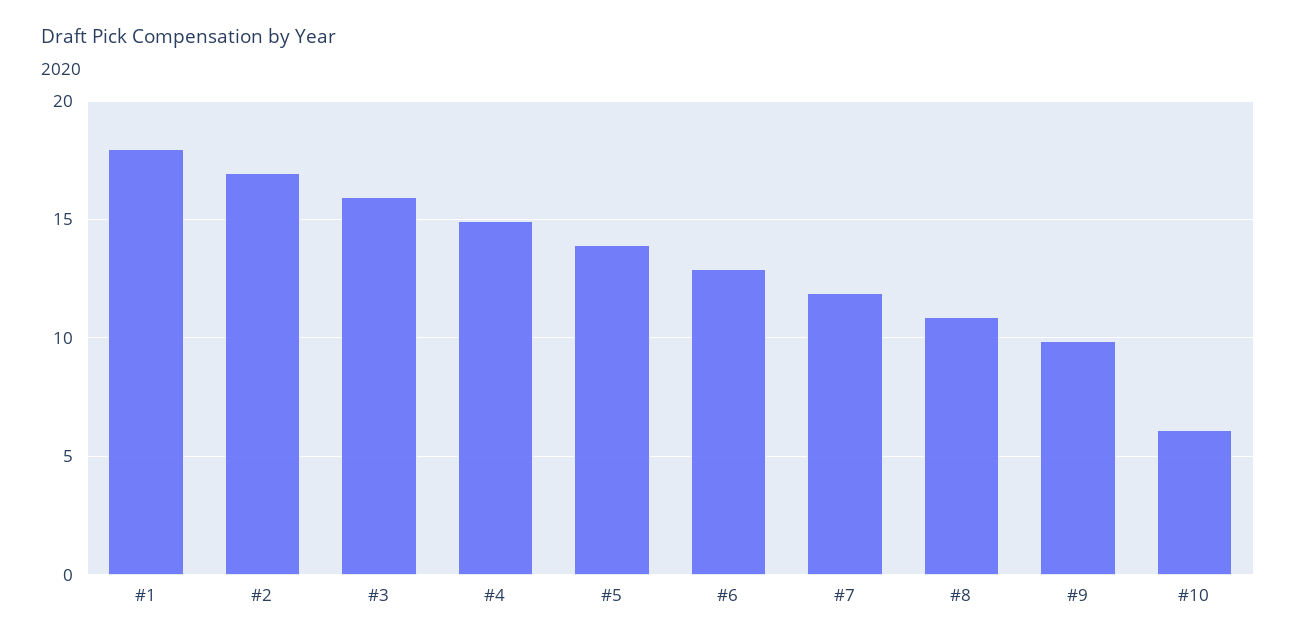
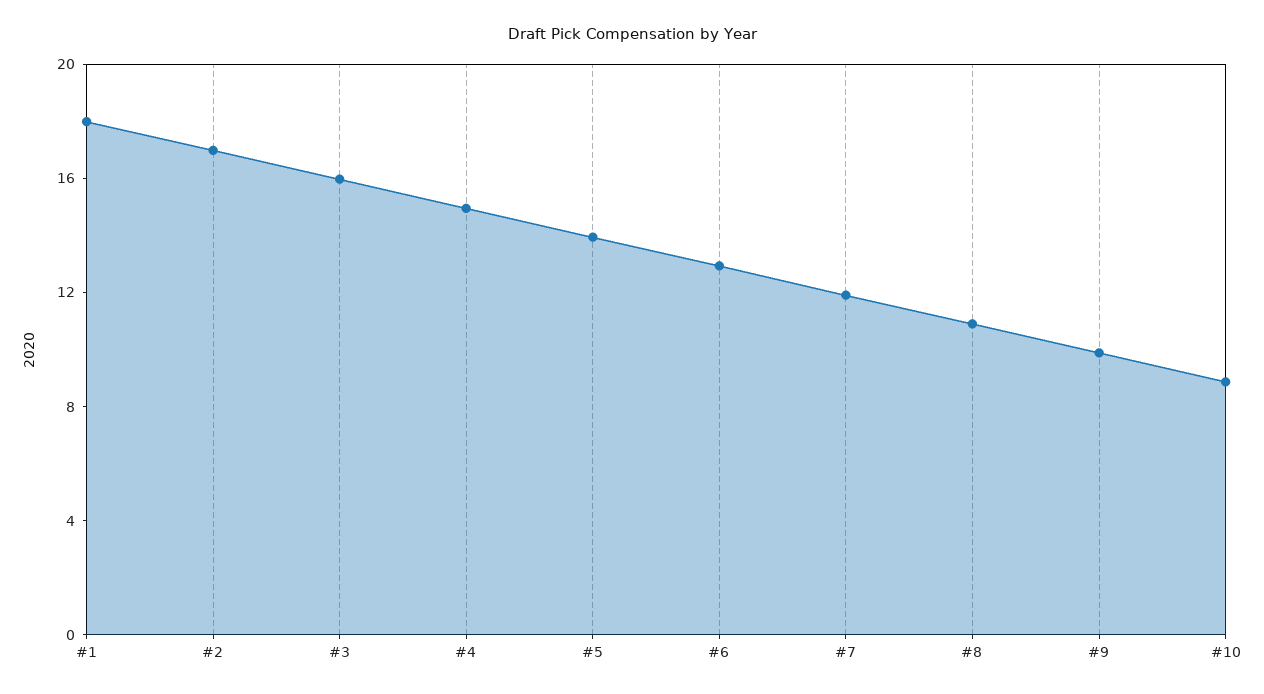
#10: 6 -> 9

